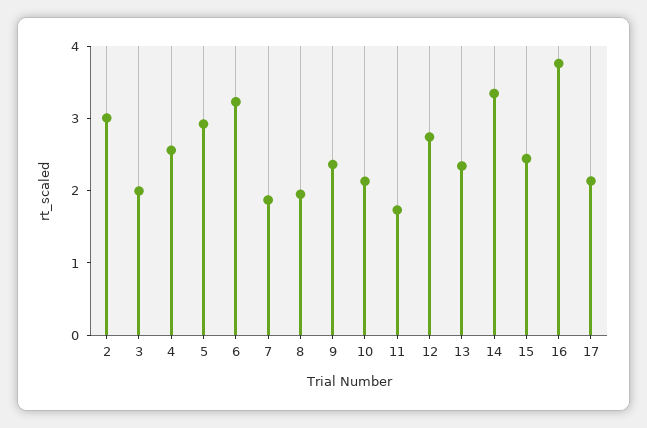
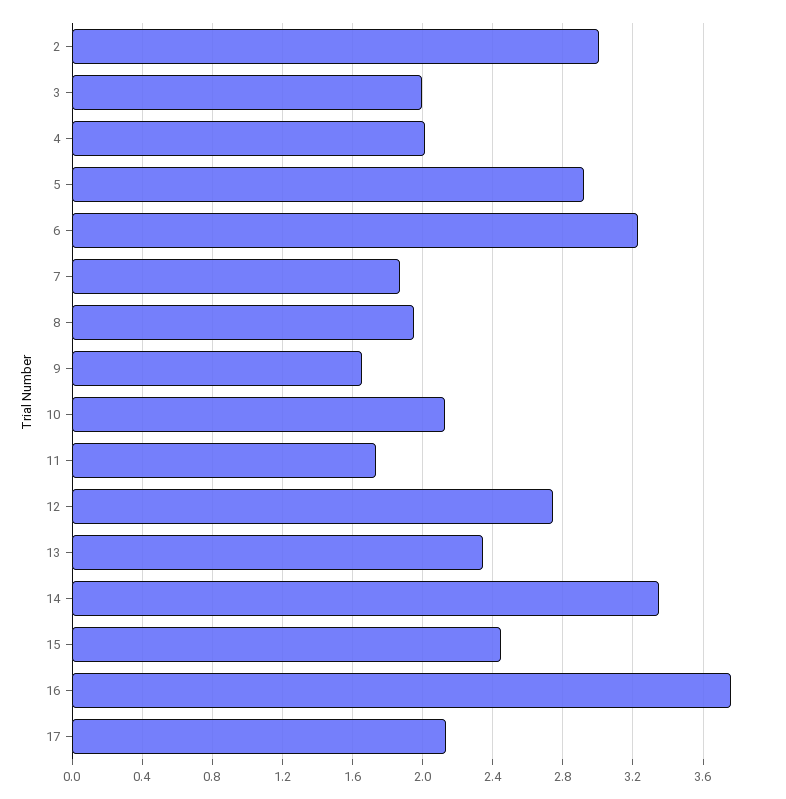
4: 2.6 -> 2
9: 2.4 -> 1.65

